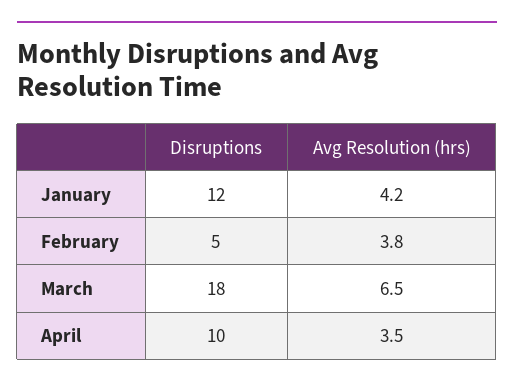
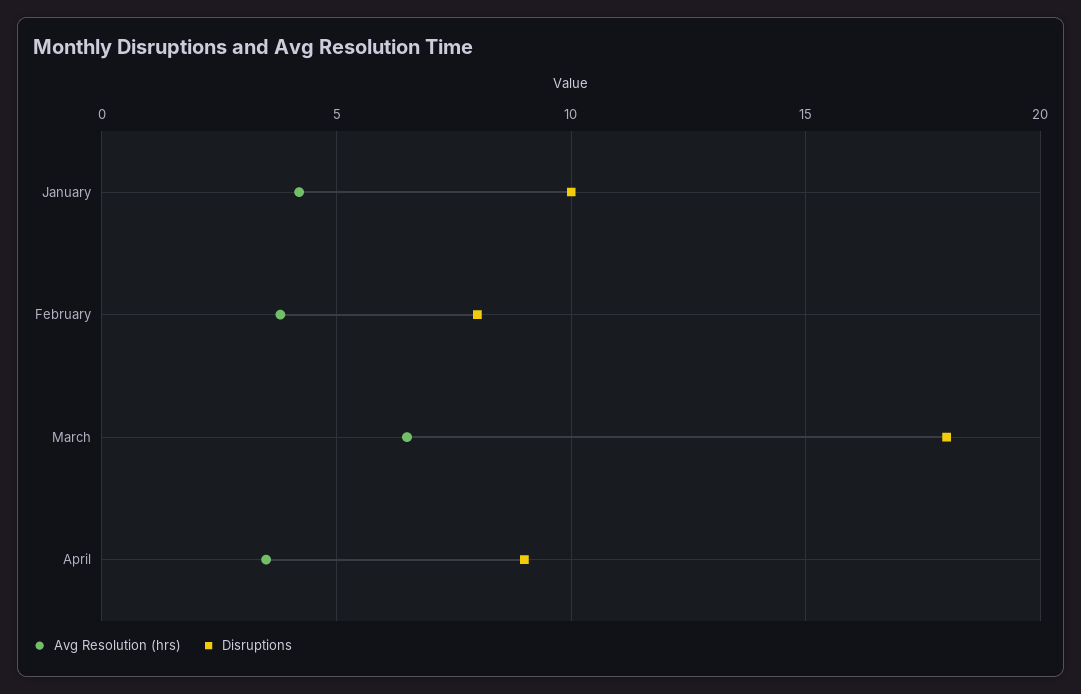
Disruptions, January: 12 -> 10
Disruptions, February: 5 -> 8
Disruptions, April: 10 -> 9

